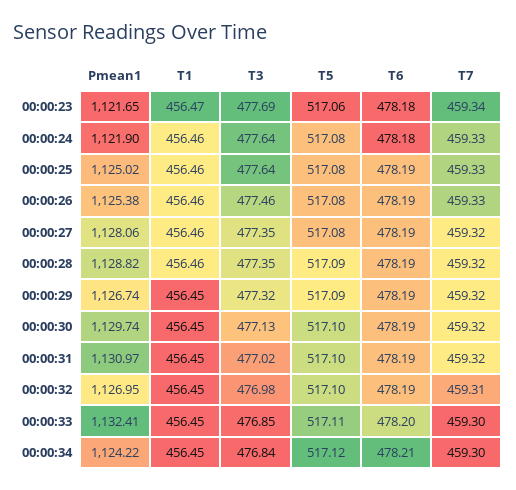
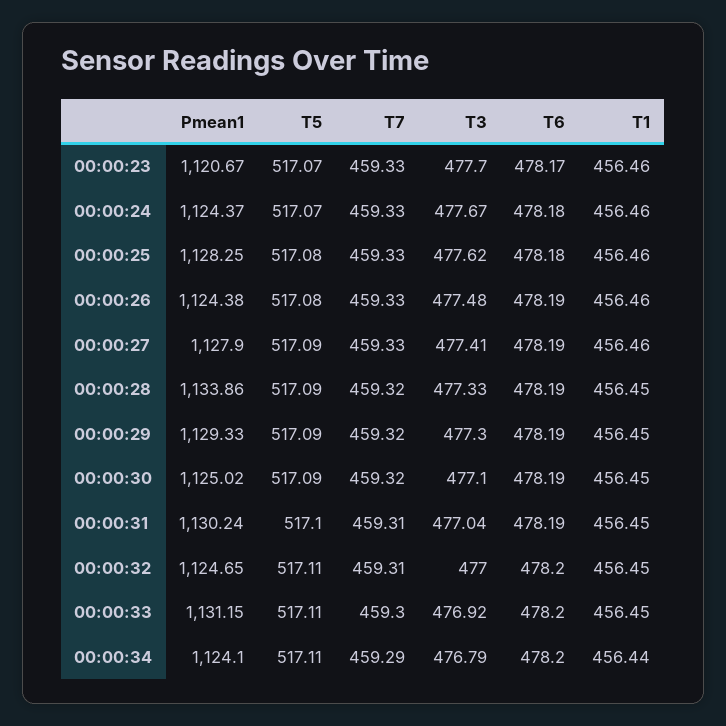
Pmean1, 00:00:23: 1121.65 -> 1120.67
T1, 00:00:23: 456.47 -> 456.46
T3, 00:00:23: 477.69 -> 477.7
T5, 00:00:23: 517.06 -> 517.07
T6, 00:00:23: 478.18 -> 478.17
T7, 00:00:23: 459.34 -> 459.33
Pmean1, 00:00:24: 1121.9 -> 1124.37
T3, 00:00:24: 477.64 -> 477.67
T5, 00:00:24: 517.08 -> 517.07
Pmean1, 00:00:25: 1125.02 -> 1128.25
T3, 00:00:25: 477.64 -> 477.62
T6, 00:00:25: 478.19 -> 478.18
Pmean1, 00:00:26: 1125.38 -> 1124.38
T3, 00:00:26: 477.46 -> 477.48
Pmean1, 00:00:27: 1128.06 -> 1127.9
T3, 00:00:27: 477.35 -> 477.41
T5, 00:00:27: 517.08 -> 517.09
T7, 00:00:27: 459.32 -> 459.33
Pmean1, 00:00:28: 1128.82 -> 1133.86
T1, 00:00:28: 456.46 -> 456.45
T3, 00:00:28: 477.35 -> 477.33
Pmean1, 00:00:29: 1126.74 -> 1129.33
T3, 00:00:29: 477.32 -> 477.3
Pmean1, 00:00:30: 1129.74 -> 1125.02
T3, 00:00:30: 477.13 -> 477.1
T5, 00:00:30: 517.1 -> 517.09
Pmean1, 00:00:31: 1130.97 -> 1130.24
T3, 00:00:31: 477.02 -> 477.04
T7, 00:00:31: 459.32 -> 459.31
Pmean1, 00:00:32: 1126.95 -> 1124.65
T3, 00:00:32: 476.98 -> 477
T5, 00:00:32: 517.1 -> 517.11
T6, 00:00:32: 478.19 -> 478.2
Pmean1, 00:00:33: 1132.41 -> 1131.15
T3, 00:00:33: 476.85 -> 476.92
Pmean1, 00:00:34: 1124.22 -> 1124.1
T1, 00:00:34: 456.45 -> 456.44
T3, 00:00:34: 476.84 -> 476.79
T5, 00:00:34: 517.12 -> 517.11
T6, 00:00:34: 478.21 -> 478.2
T7, 00:00:34: 459.3 -> 459.29

